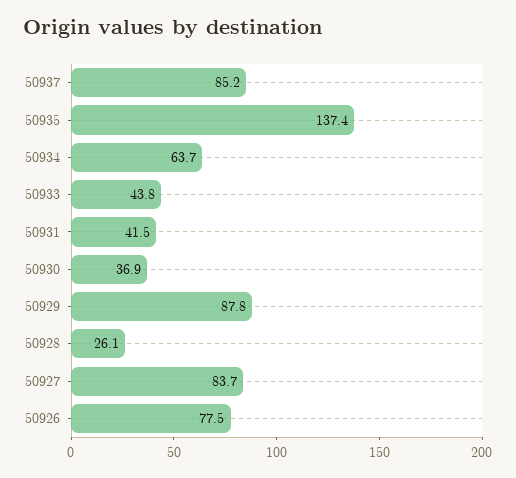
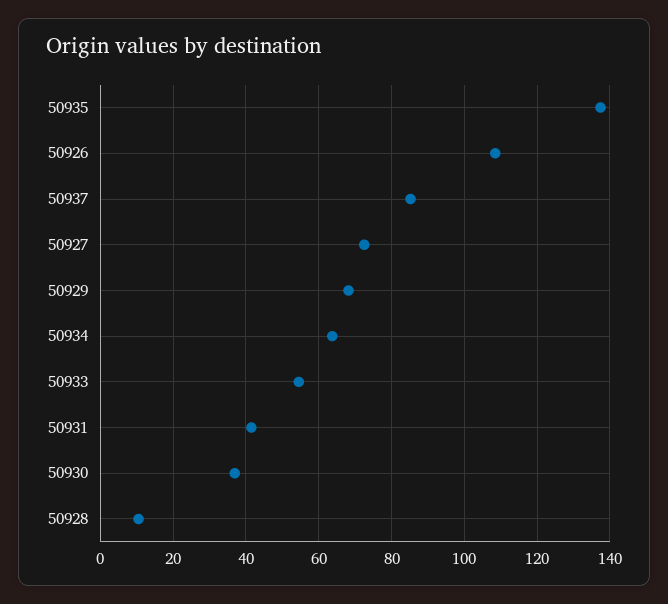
50933: 43.8 -> 54
50929: 87.8 -> 68
50928: 26.1 -> 10
50927: 83.7 -> 72
50926: 77.5 -> 108

